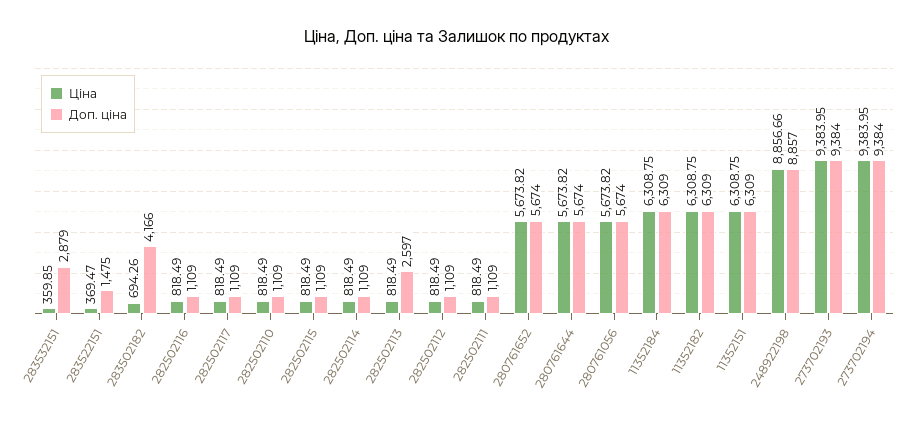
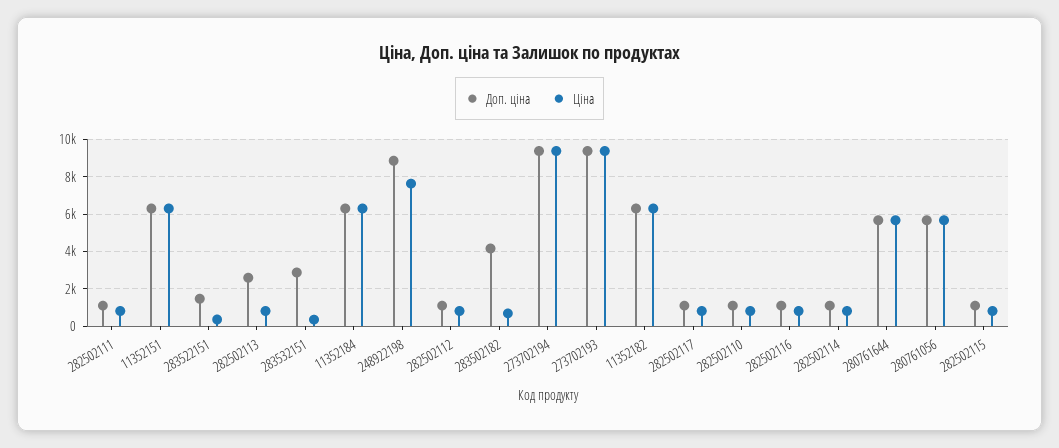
Ціна, 280761652: 5673.82 -> none
Доп. ціна, 280761652: 5674 -> none
Ціна, 248922198: 8856.66 -> 7500

